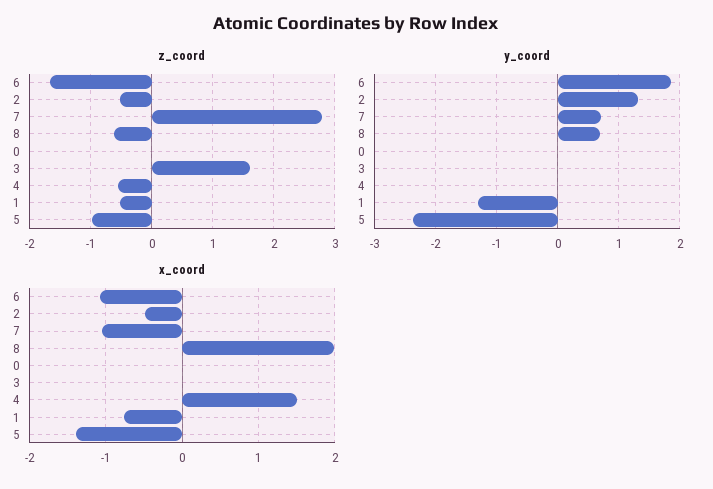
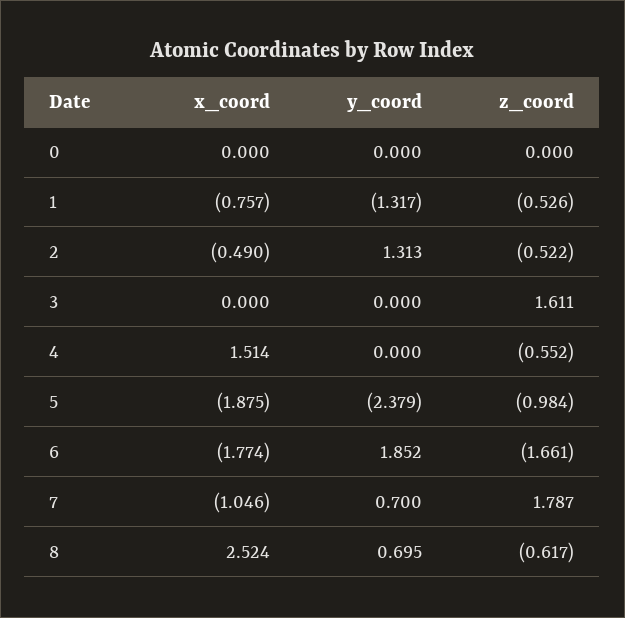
z_coord, 7: 2.8 -> 1.787
x_coord, 6: -1.1 -> -1.774
x_coord, 8: 2 -> 2.524
x_coord, 5: -1.4 -> -1.875

